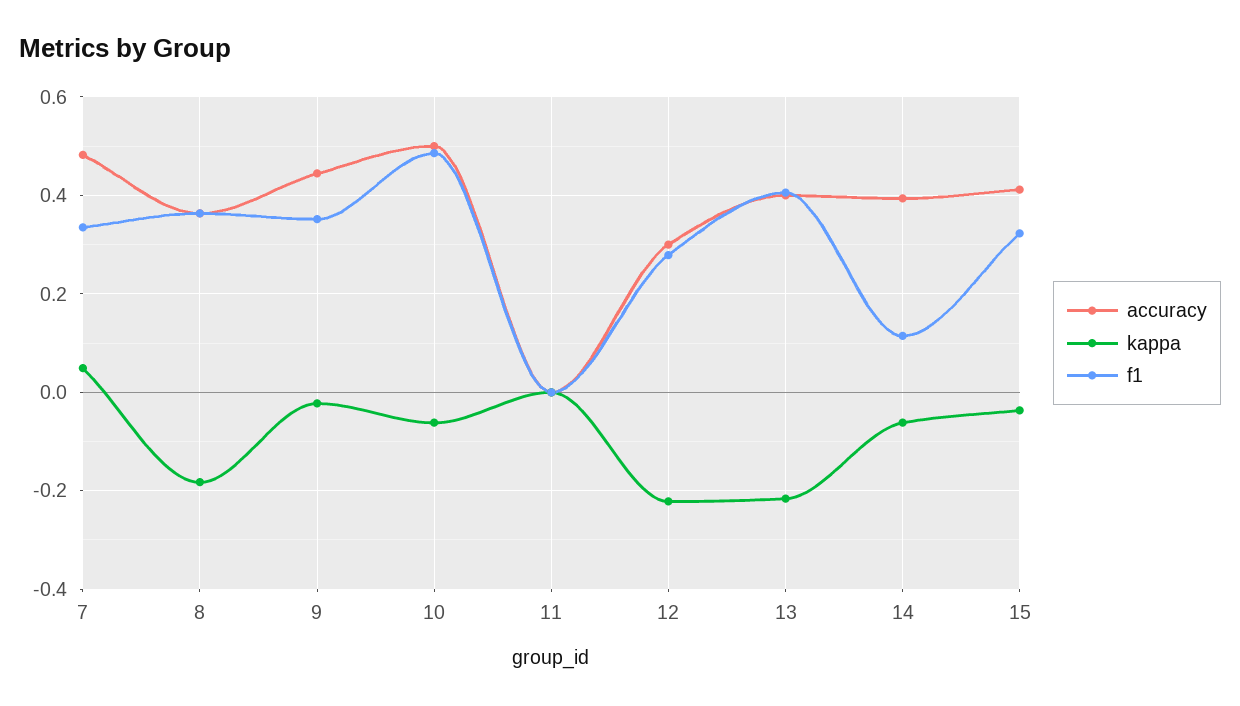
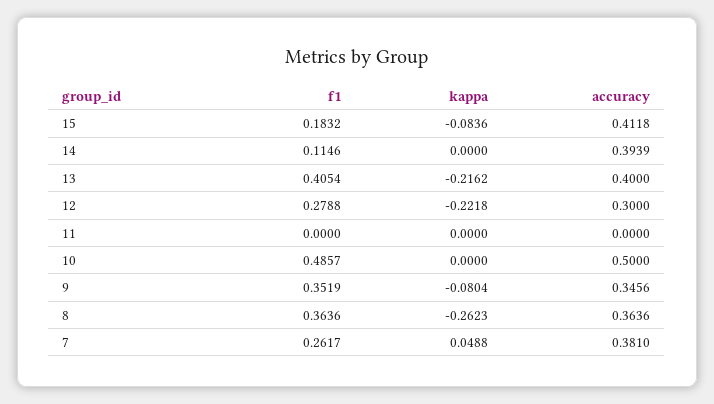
accuracy, 7: 0.48 -> 0.381
f1, 7: 0.34 -> 0.2617
kappa, 8: -0.18 -> -0.2623
accuracy, 9: 0.44 -> 0.3456
kappa, 9: -0.02 -> -0.0804
kappa, 10: -0.06 -> 0
kappa, 14: -0.06 -> 0
kappa, 15: -0.04 -> -0.0836
f1, 15: 0.32 -> 0.1832

